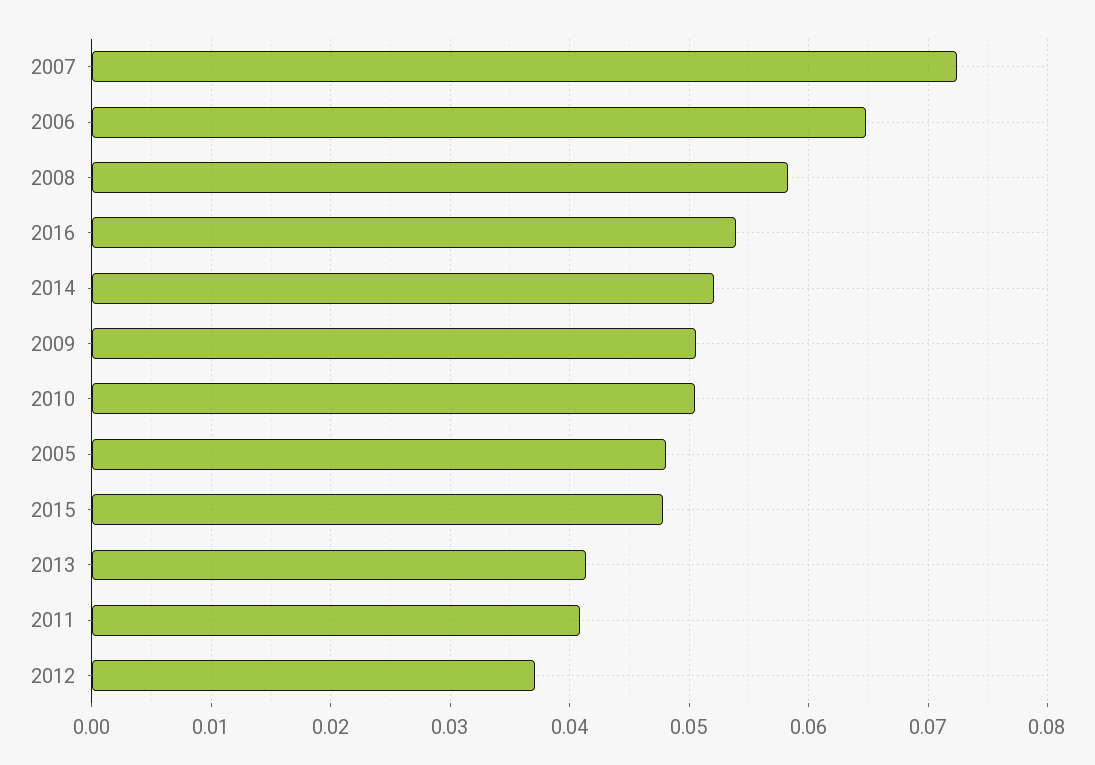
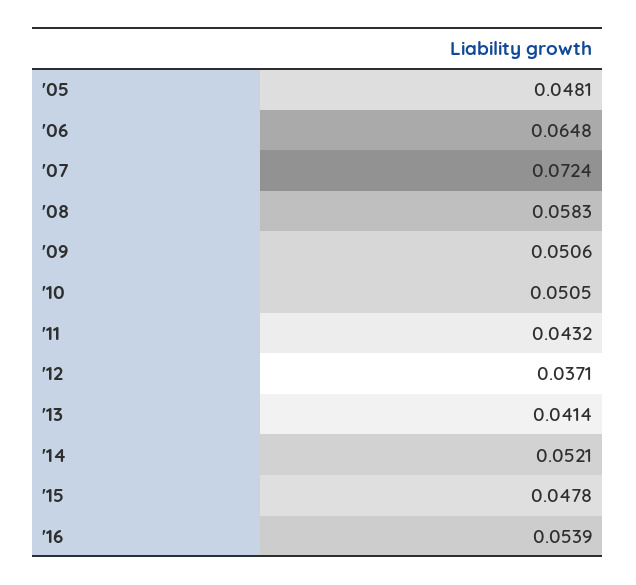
2011: 0.041 -> 0.0432

